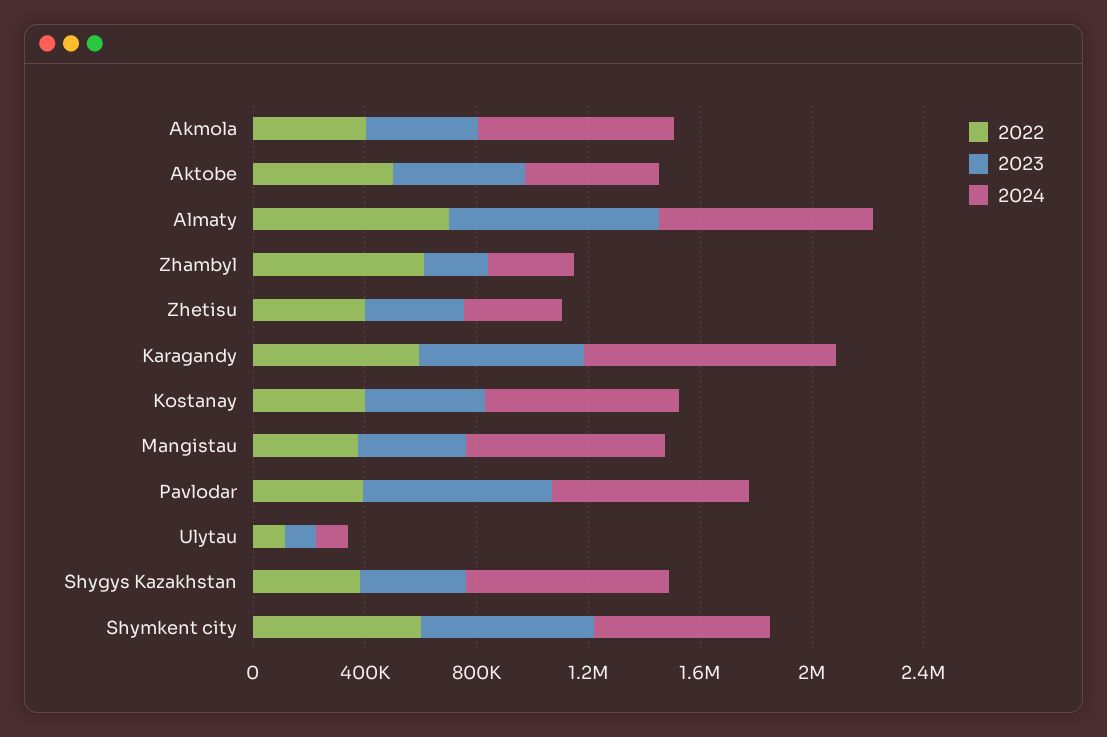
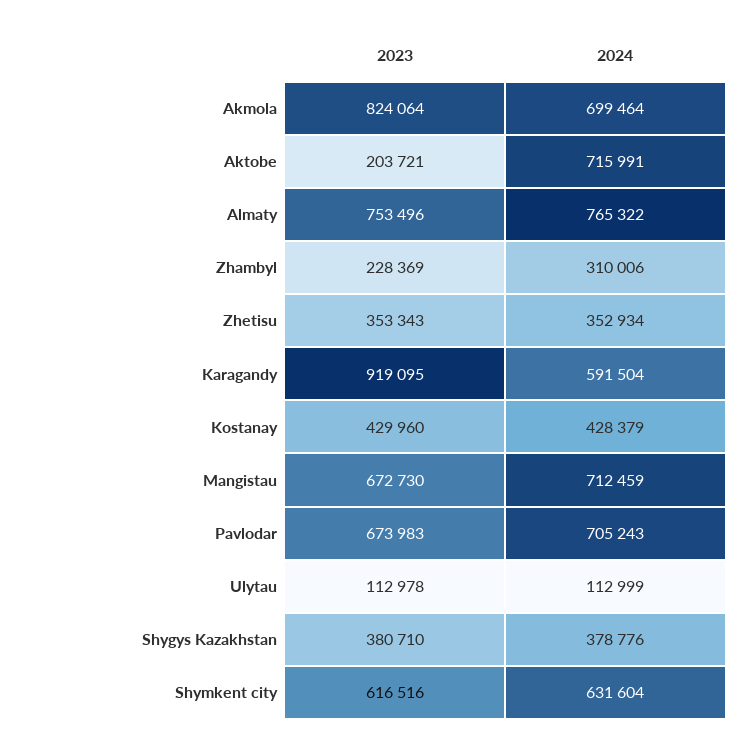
2022, Akmola: 400000 -> none
2023, Akmola: 400000 -> 824064
2022, Aktobe: 500000 -> none
2023, Aktobe: 500000 -> 203721
2024, Aktobe: 500000 -> 715991
2022, Almaty: 700000 -> none
2022, Zhambyl: 600000 -> none
2022, Zhetisu: 400000 -> none
2022, Karagandy: 600000 -> none
2023, Karagandy: 600000 -> 919095
2024, Karagandy: 900000 -> 591504
2022, Kostanay: 400000 -> none
2024, Kostanay: 700000 -> 428379
2022, Mangistau: 400000 -> none
2023, Mangistau: 400000 -> 672730
2022, Pavlodar: 400000 -> none
2022, Ulytau: 100000 -> none
2022, Shygys Kazakhstan: 400000 -> none
2024, Shygys Kazakhstan: 700000 -> 378776
2022, Shymkent city: 600000 -> none

